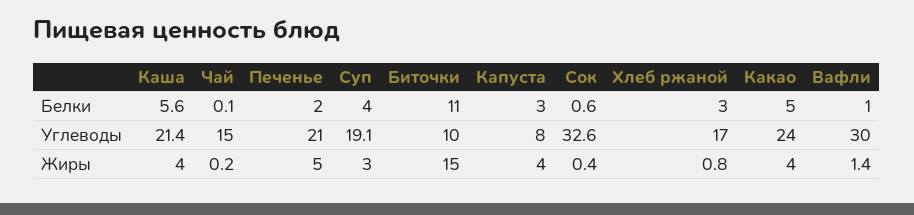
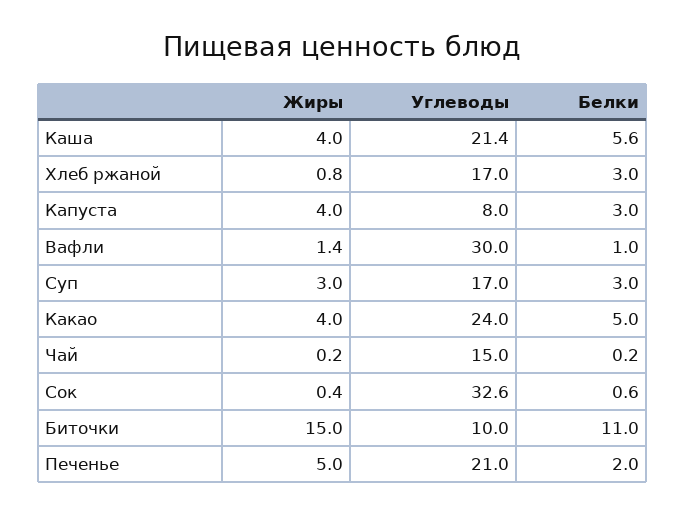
Чай, Белки: 0.1 -> 0.2
Суп, Белки: 4 -> 3
Суп, Углеводы: 19.1 -> 17

